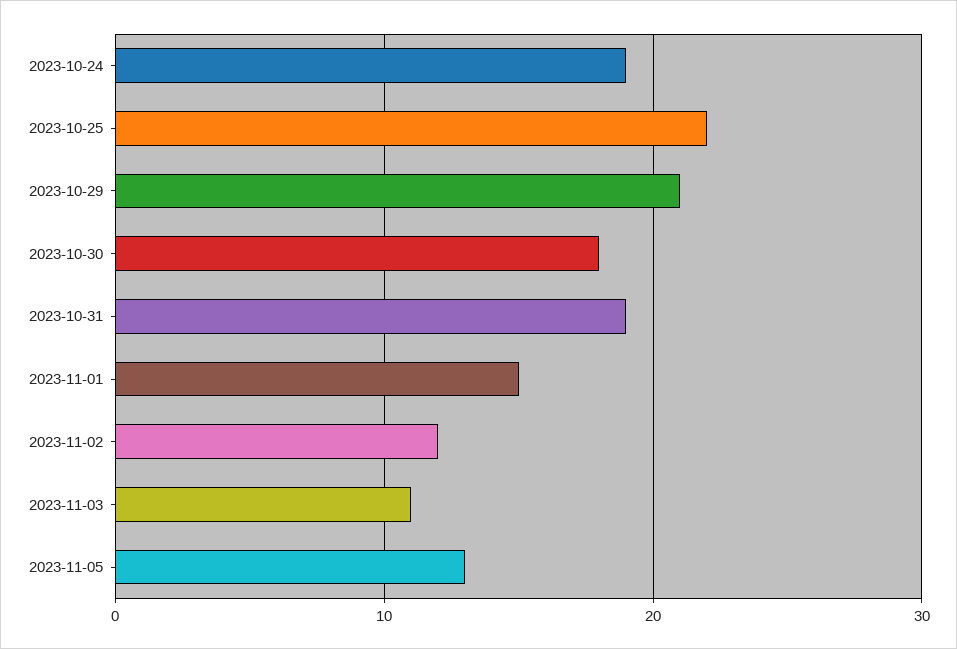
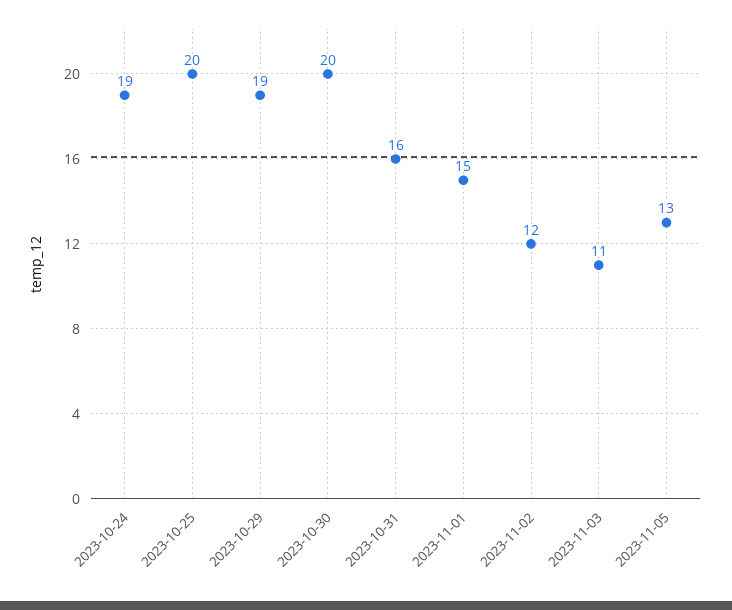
2023-10-25: 22 -> 20
2023-10-29: 21 -> 19
2023-10-30: 18 -> 20
2023-10-31: 19 -> 16

